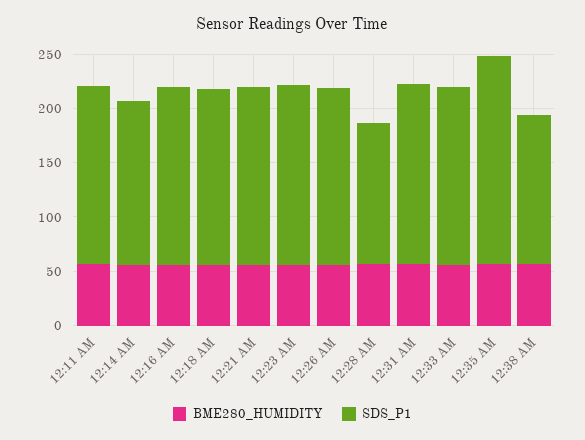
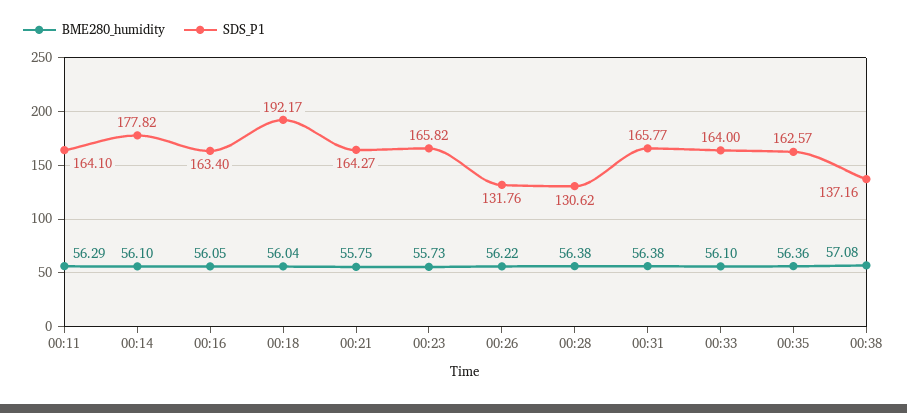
SDS_P1, 12:14 AM: 150 -> 177.82
SDS_P1, 12:18 AM: 160 -> 192.17
SDS_P1, 12:26 AM: 160 -> 131.76
SDS_P1, 12:35 AM: 190 -> 162.57

